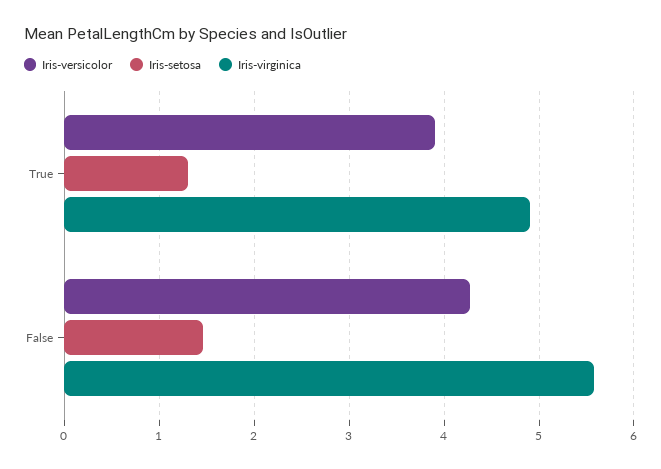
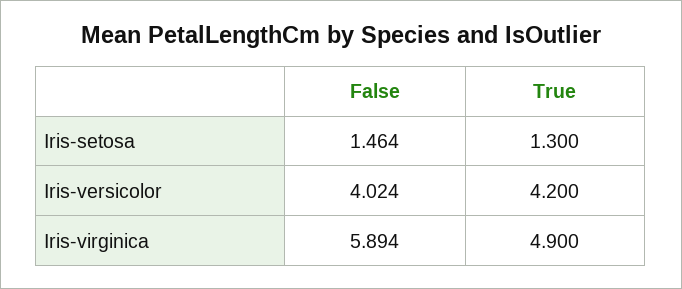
Iris-versicolor, True: 3.9 -> 4.2
Iris-versicolor, False: 4.3 -> 4.024
Iris-virginica, False: 5.6 -> 5.894

